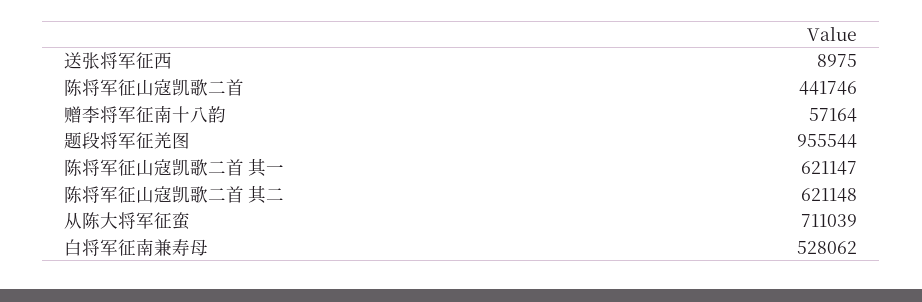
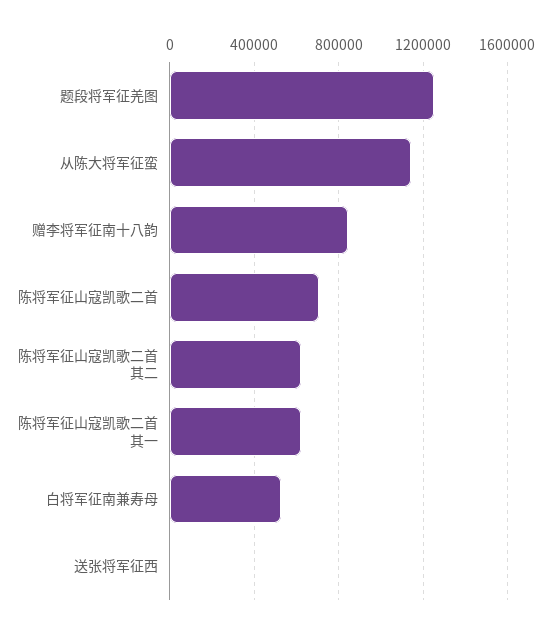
陈将军征山寇凯歌二首: 441746 -> 700000
赠李将军征南十八韵: 57164 -> 850000
题段将军征羌图: 955544 -> 1250000
从陈大将军征蛮: 711039 -> 1150000

